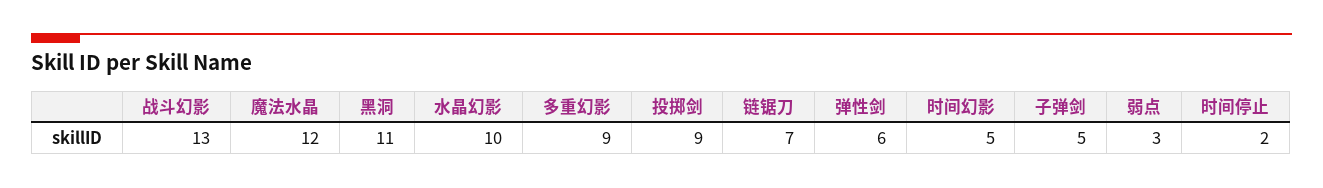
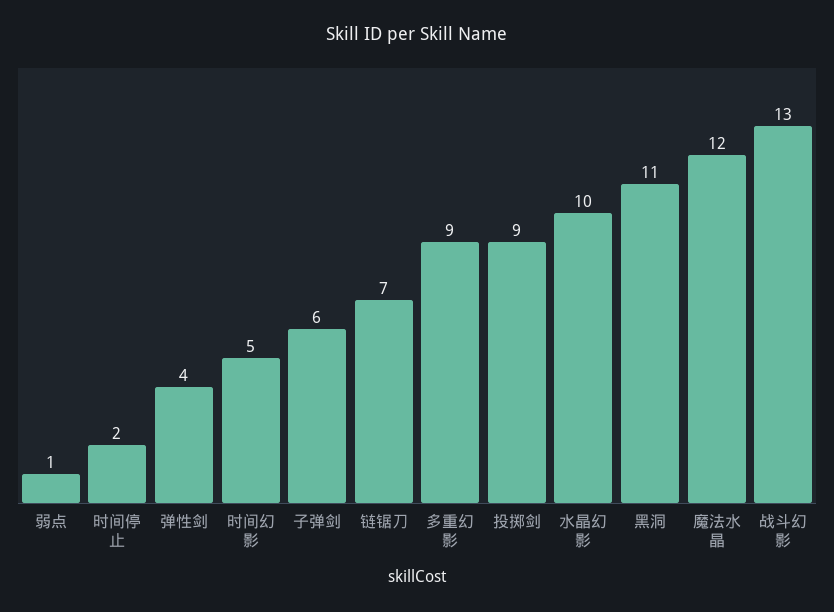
弹性剑: 6 -> 4
子弹剑: 5 -> 6
弱点: 3 -> 1

